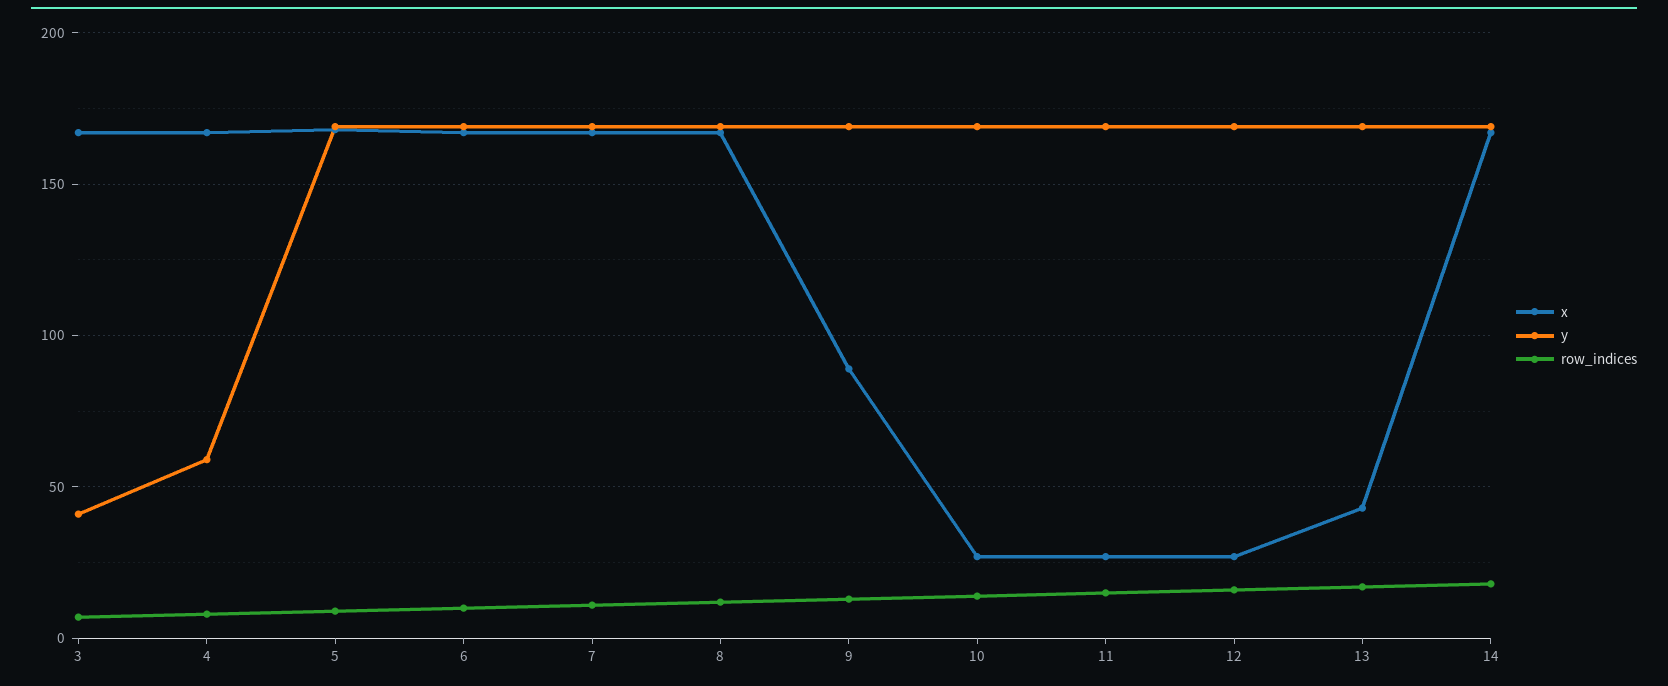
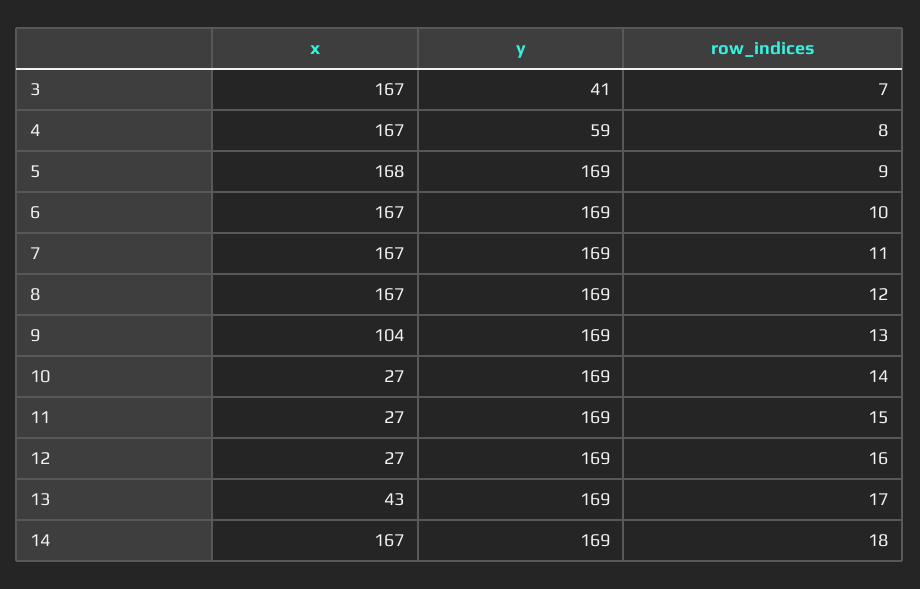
x, 9: 90 -> 104

